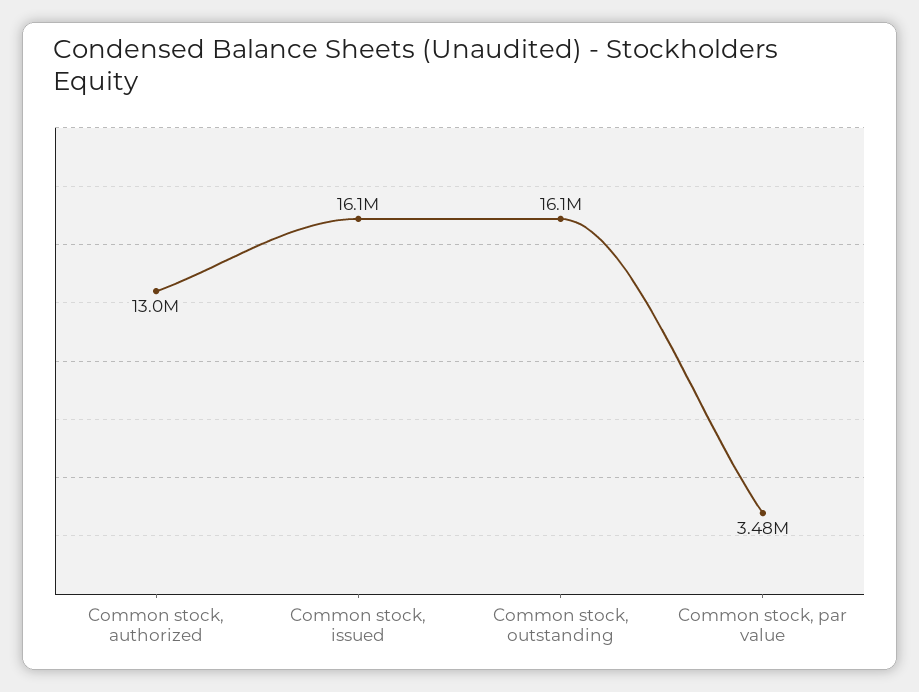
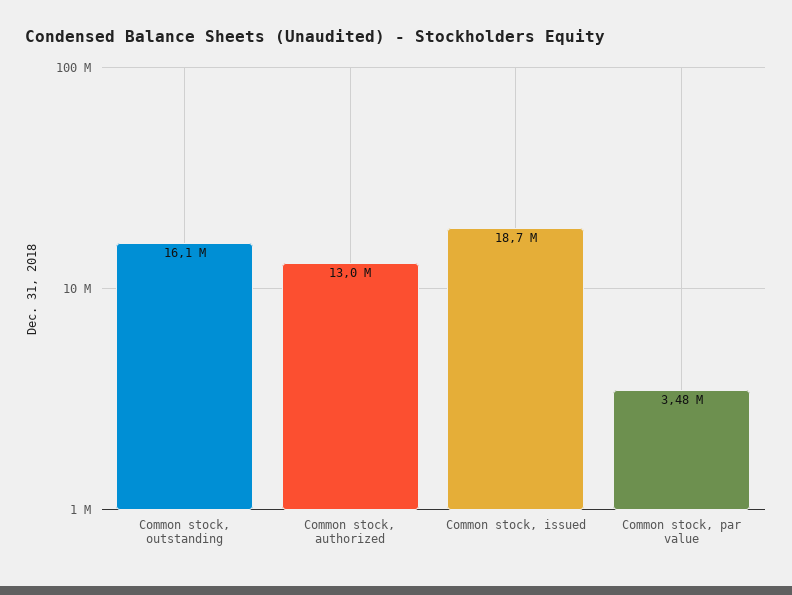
Common stock, issued: 16100000 -> 18700000

